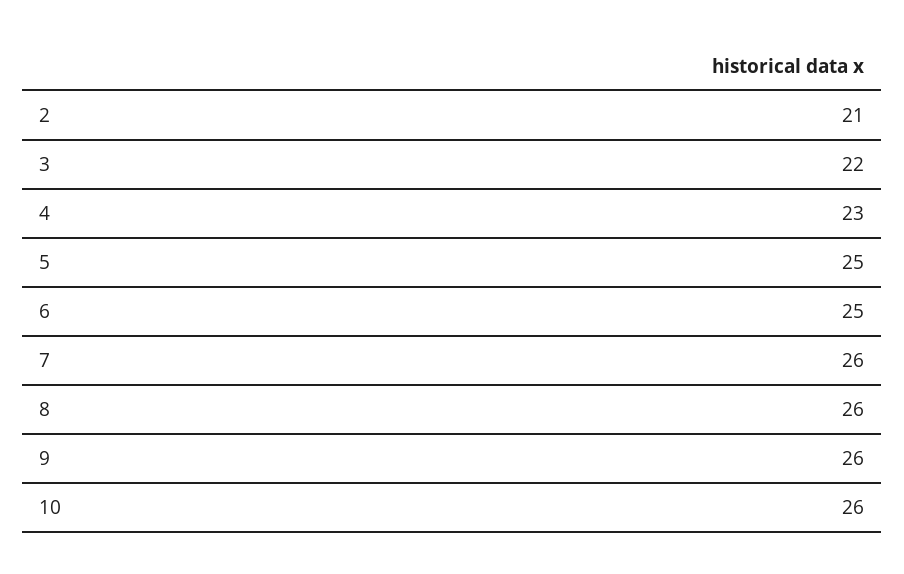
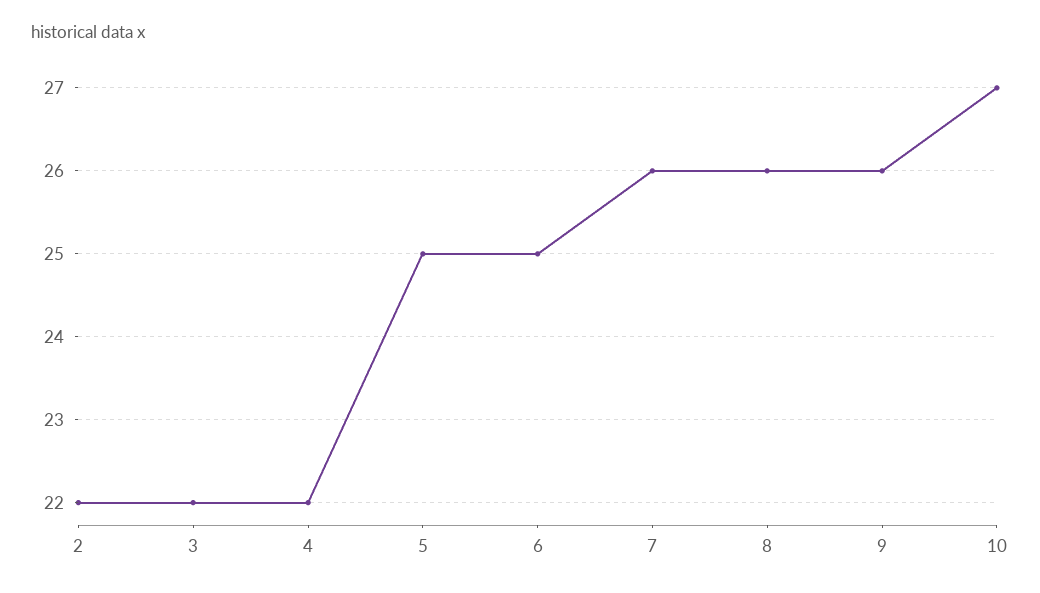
2: 21 -> 22
4: 23 -> 22
10: 26 -> 27

